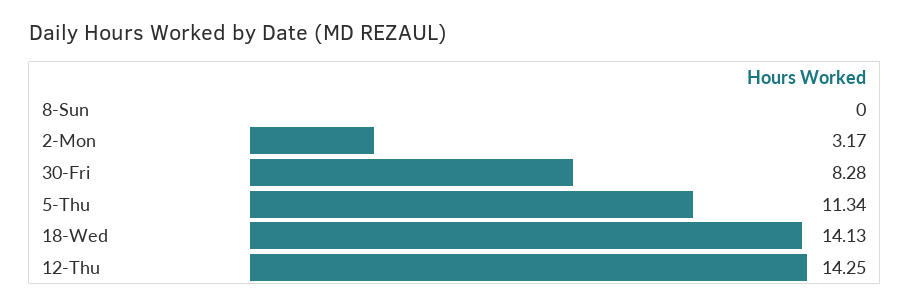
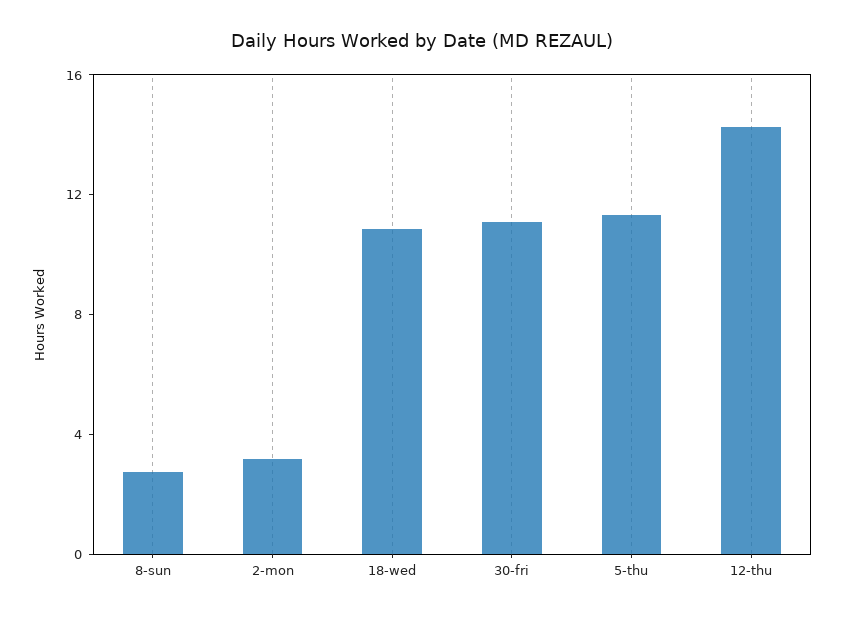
8-Sun: 0 -> 3
30-Fri: 8.28 -> 11
18-Wed: 14.13 -> 11

